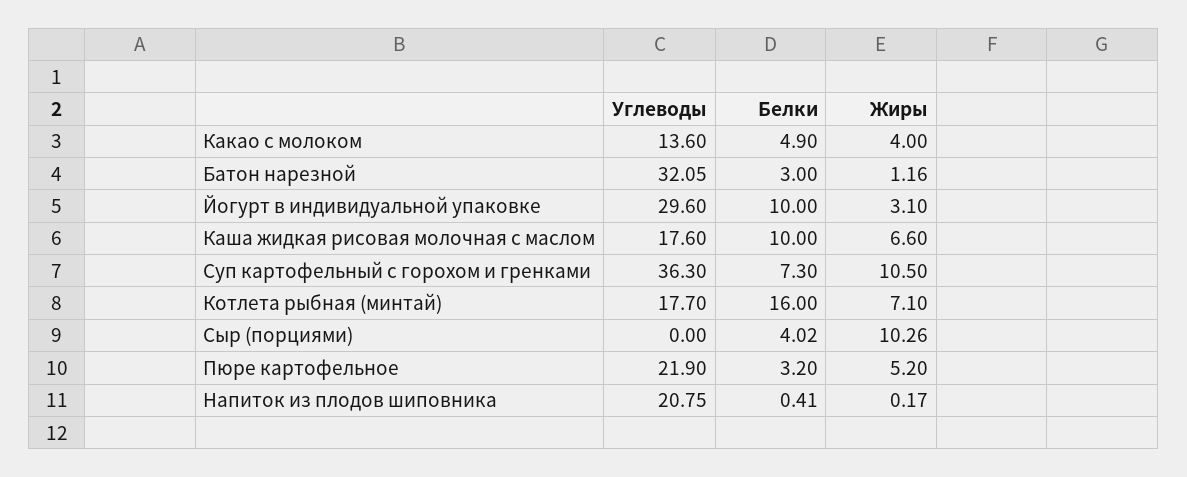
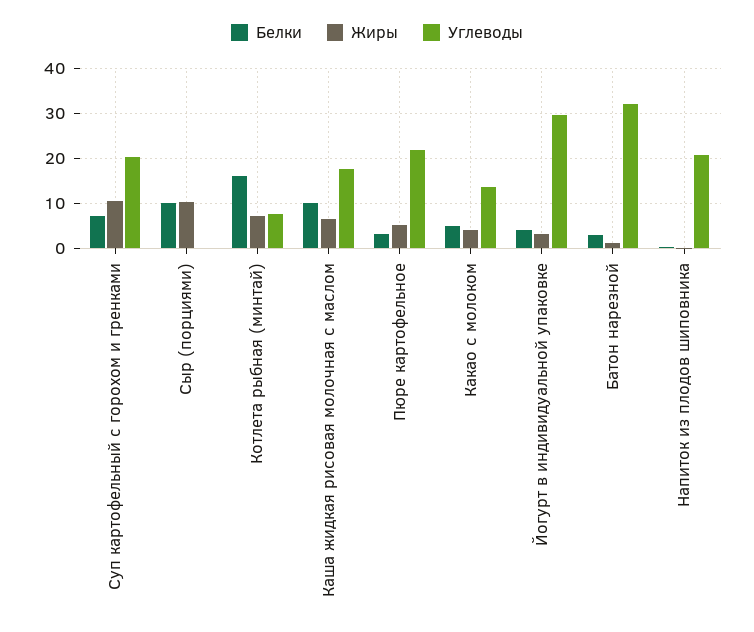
Белки, Йогурт в индивидуальной упаковке: 10 -> 4
Углеводы, Суп картофельный с горохом и гренками: 36.3 -> 20
Углеводы, Котлета рыбная (минтай): 17.7 -> 8
Белки, Сыр (порциями): 4.02 -> 10

